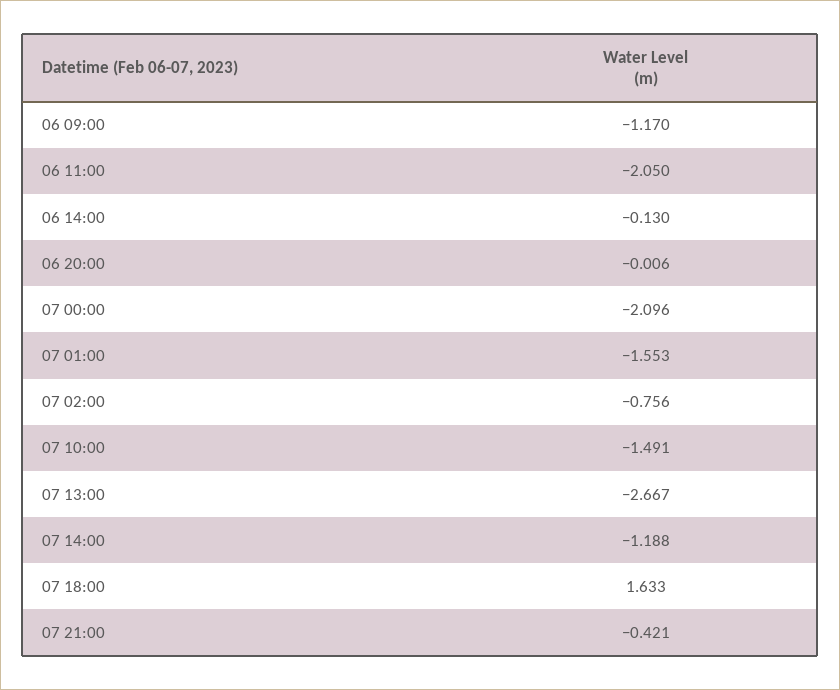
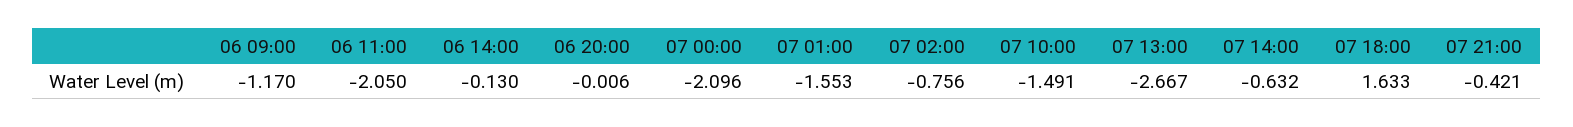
07 14:00: -1.188 -> -0.632

